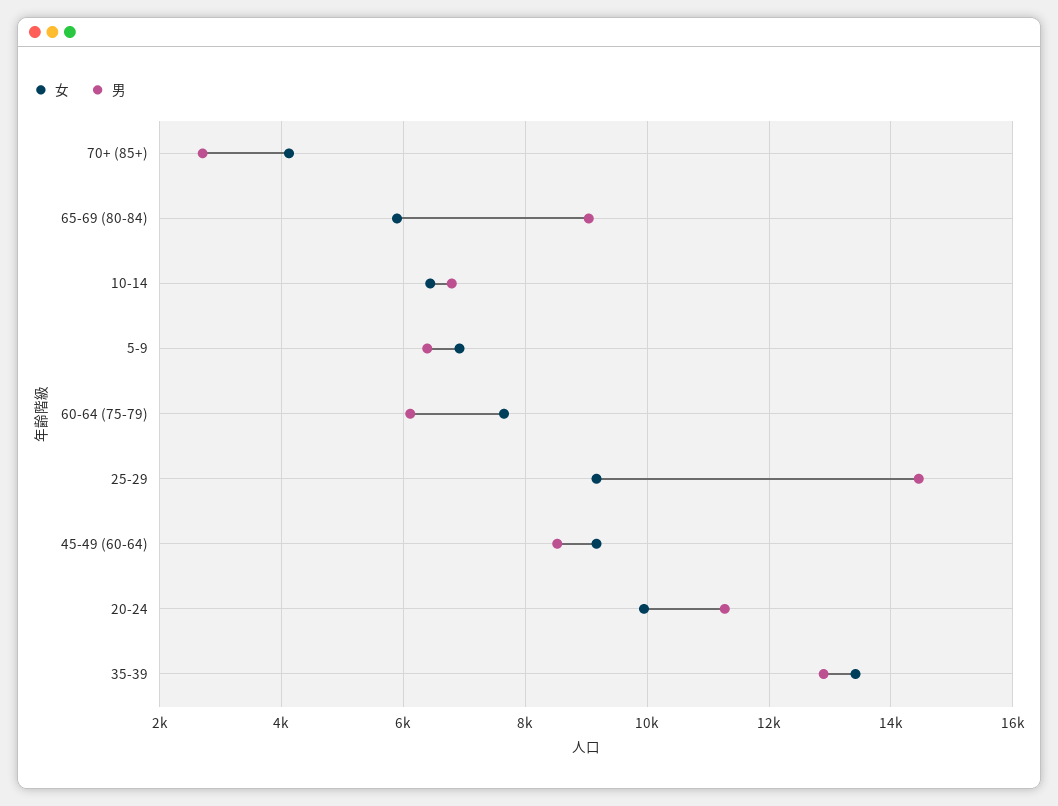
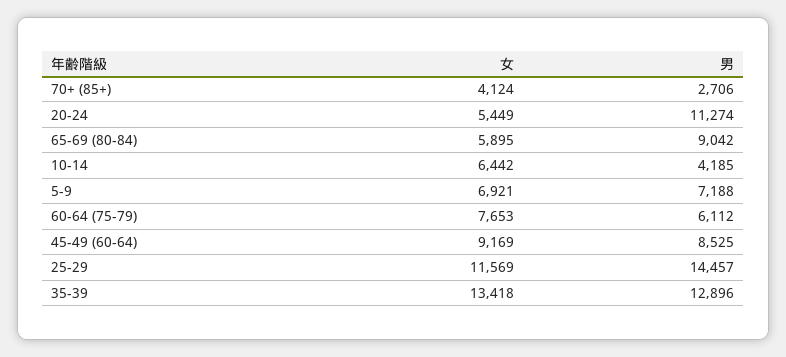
男, 10-14: 6800 -> 4185
男, 5-9: 6400 -> 7188
女, 25-29: 9200 -> 11569
女, 20-24: 10000 -> 5449

